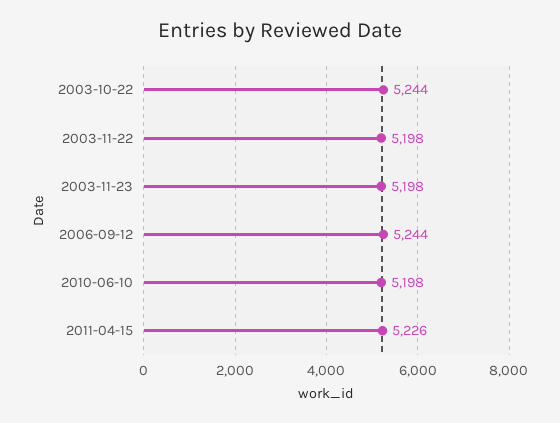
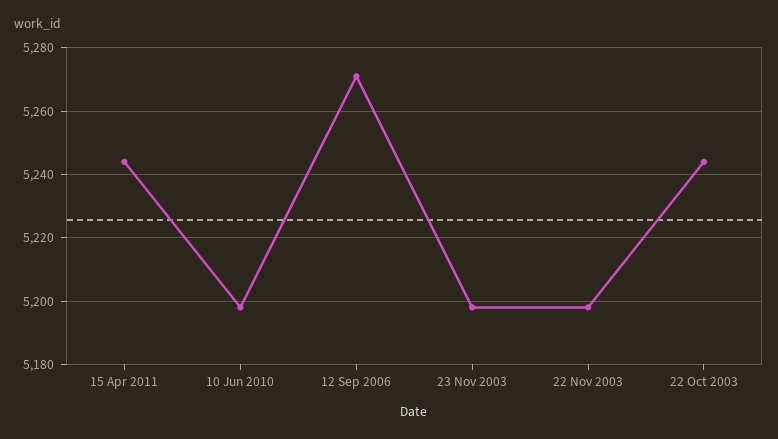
2006-09-12: 5244 -> 5270
2011-04-15: 5226 -> 5245

